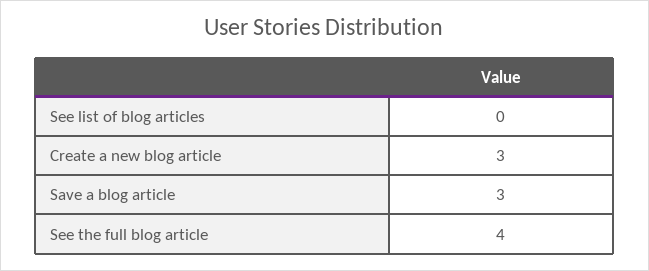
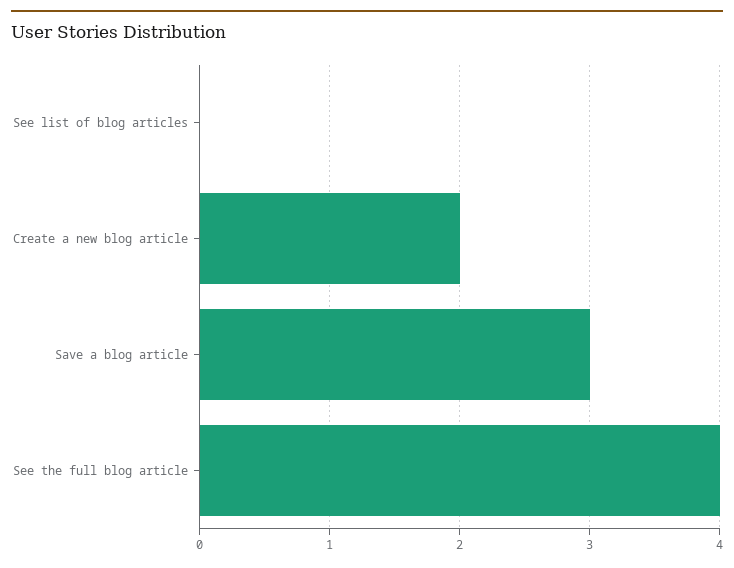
Create a new blog article: 3 -> 2

